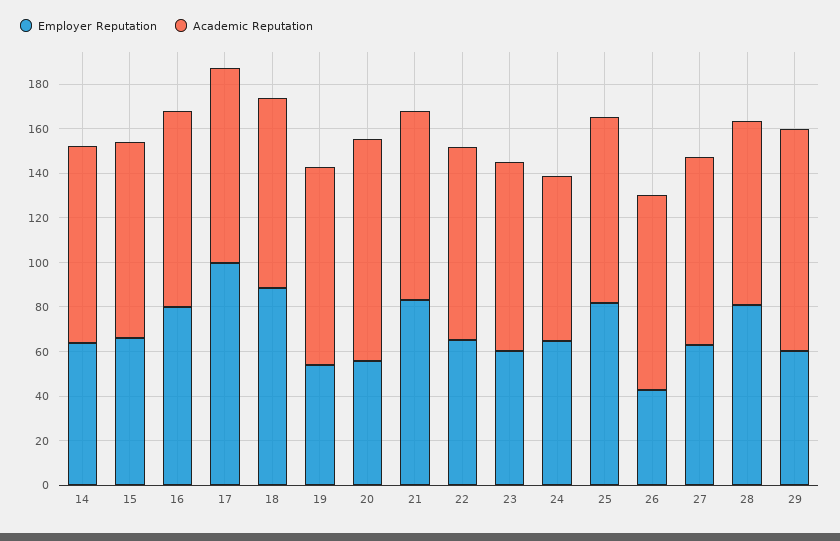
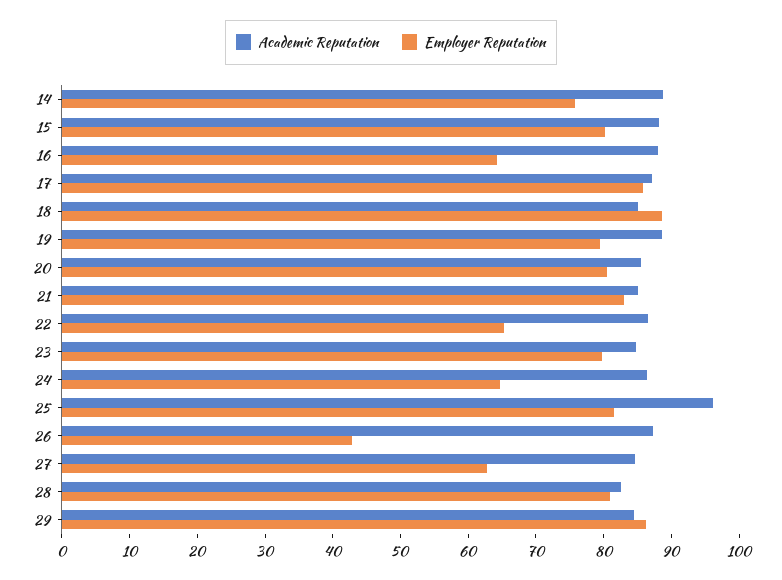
Employer Reputation, 14: 65 -> 76
Employer Reputation, 15: 65 -> 80
Employer Reputation, 16: 80 -> 64
Employer Reputation, 17: 100 -> 86
Employer Reputation, 19: 55 -> 80
Employer Reputation, 20: 55 -> 80
Academic Reputation, 20: 100 -> 86
Employer Reputation, 23: 60 -> 80
Academic Reputation, 24: 75 -> 86
Academic Reputation, 25: 85 -> 96
Employer Reputation, 29: 60 -> 86
Academic Reputation, 29: 100 -> 84

